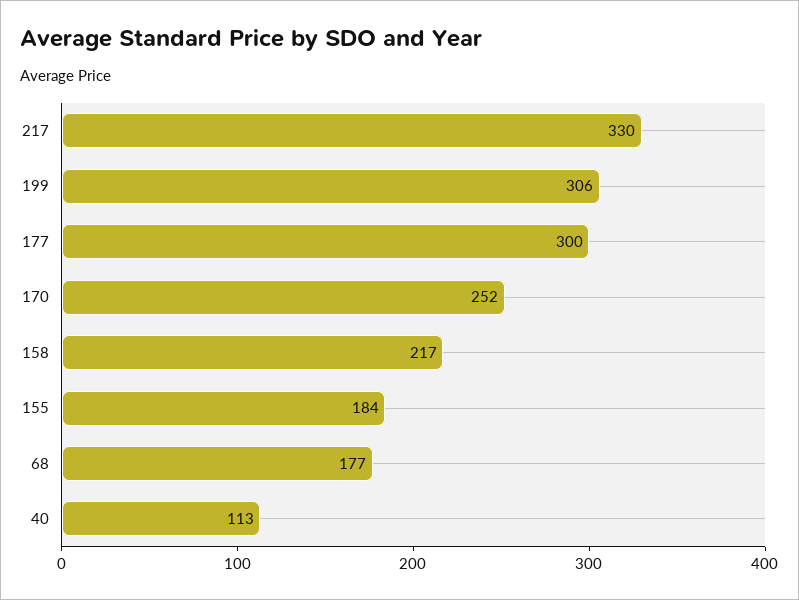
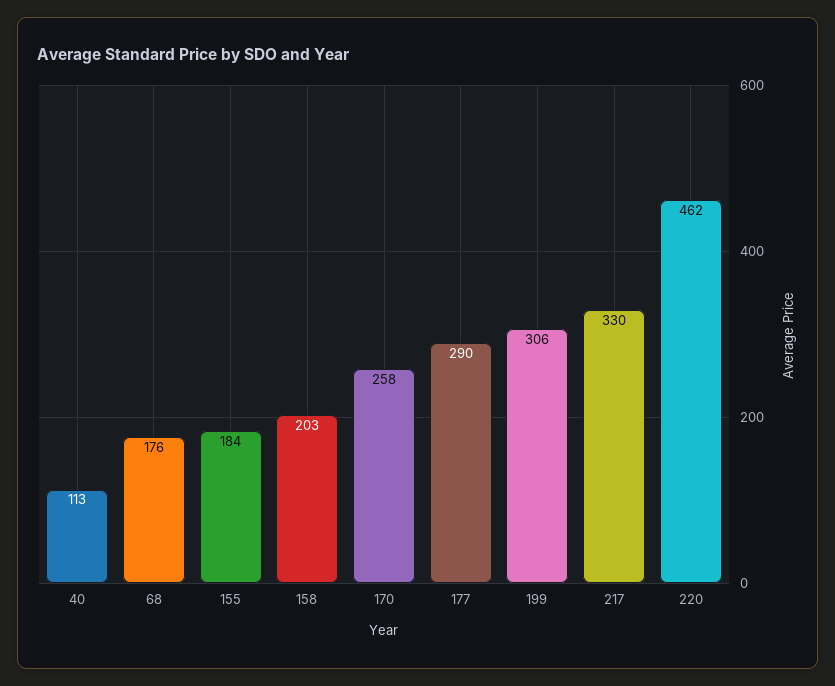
177: 300 -> 290
170: 252 -> 258
158: 217 -> 203
68: 177 -> 176
220: none -> 462

